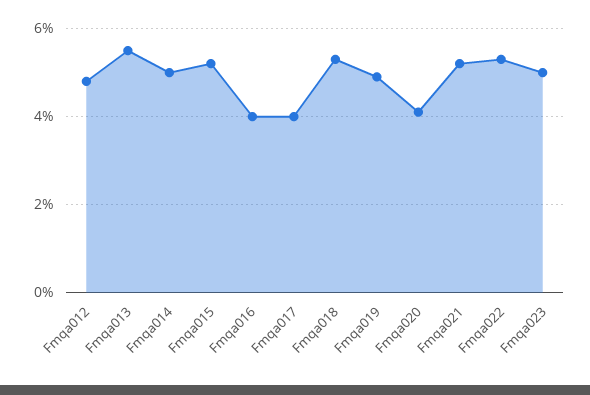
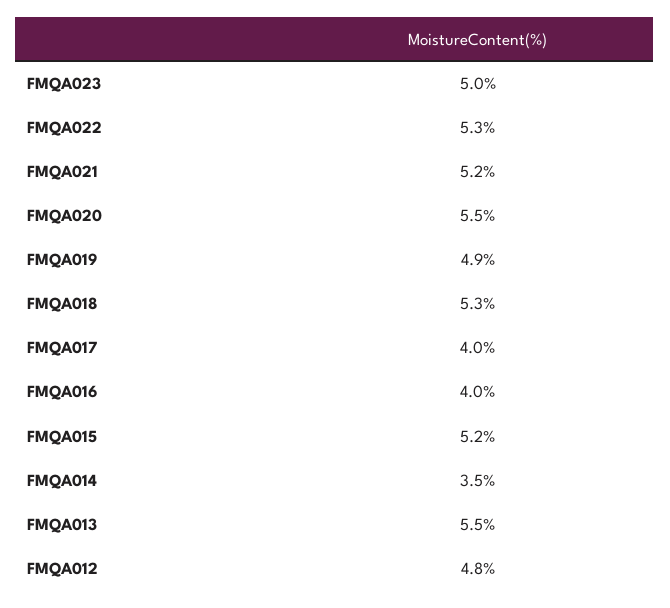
Fmqa014: 5 -> 3.5
Fmqa020: 4 -> 5.5

